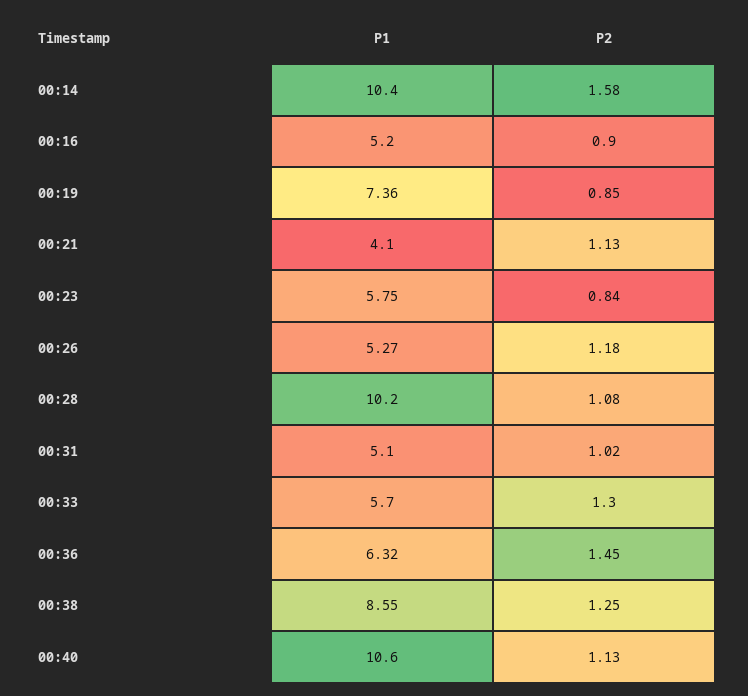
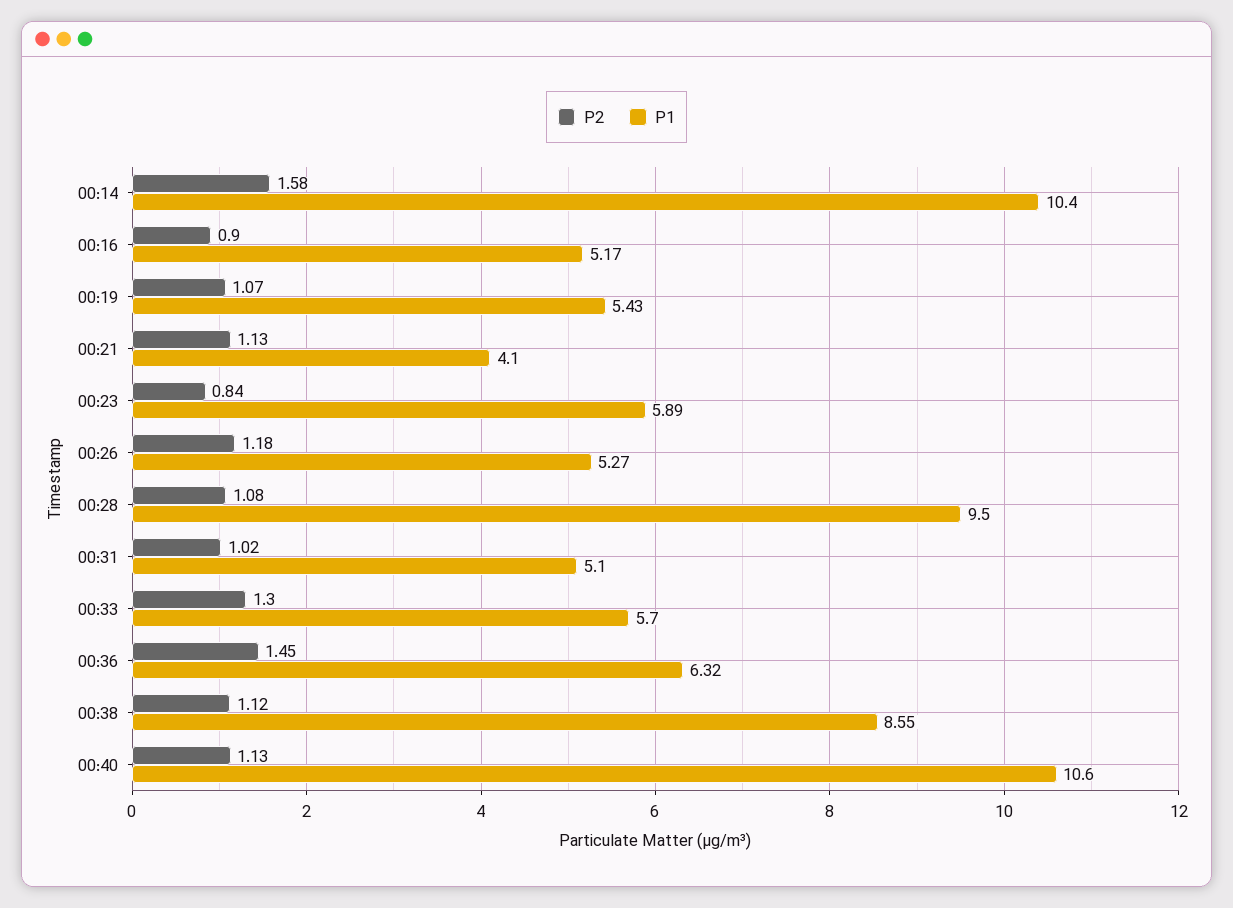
P1, 00:16: 5.2 -> 5.17
P1, 00:19: 7.36 -> 5.43
P2, 00:19: 0.85 -> 1.07
P1, 00:23: 5.75 -> 5.89
P1, 00:28: 10.2 -> 9.5
P2, 00:38: 1.25 -> 1.12

